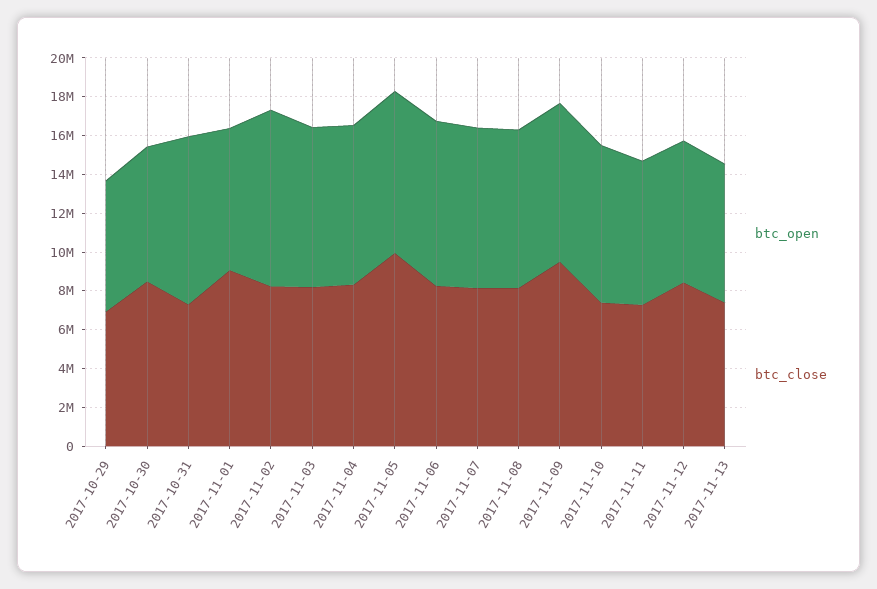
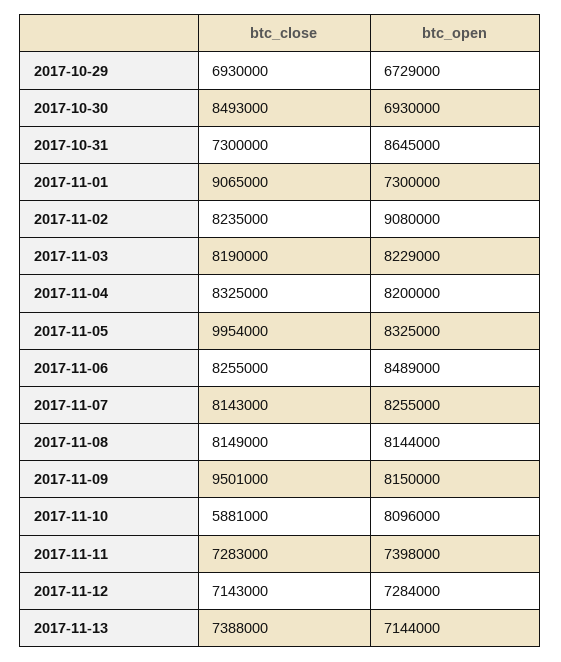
btc_close, 2017-11-10: 7500000 -> 5881000
btc_close, 2017-11-12: 8500000 -> 7143000

